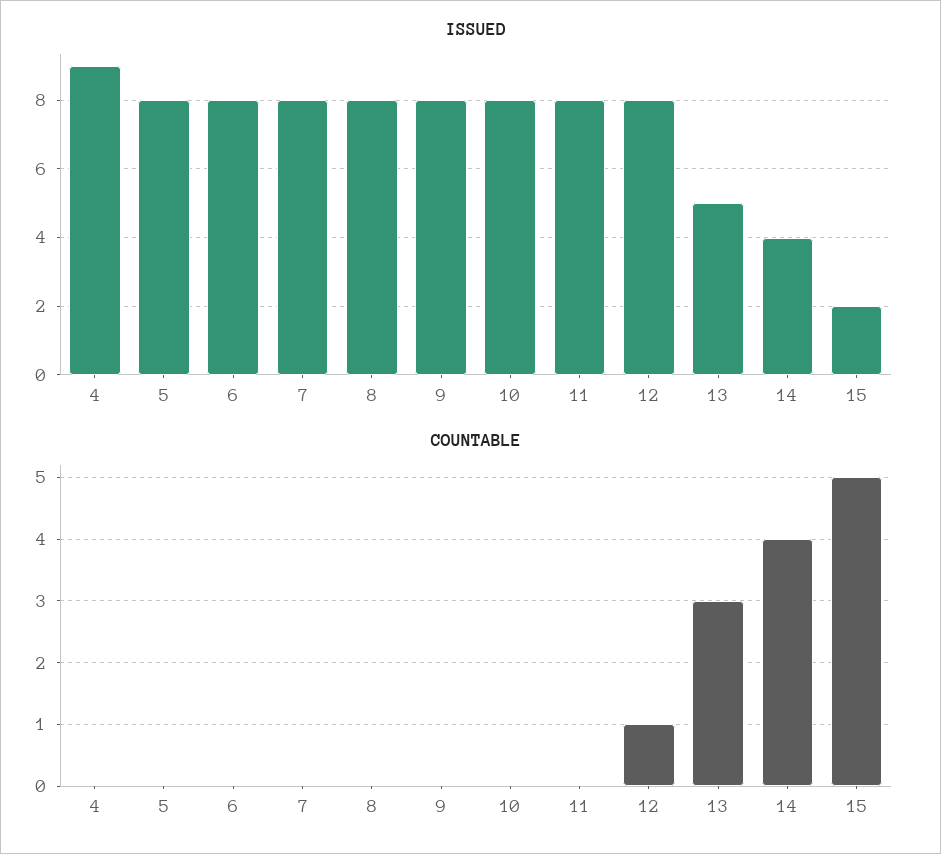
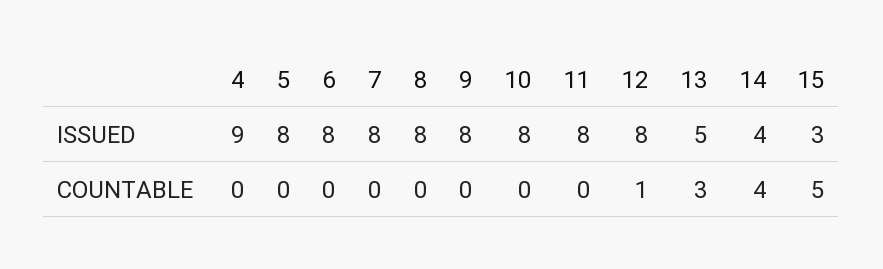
ISSUED, 15: 2 -> 3

